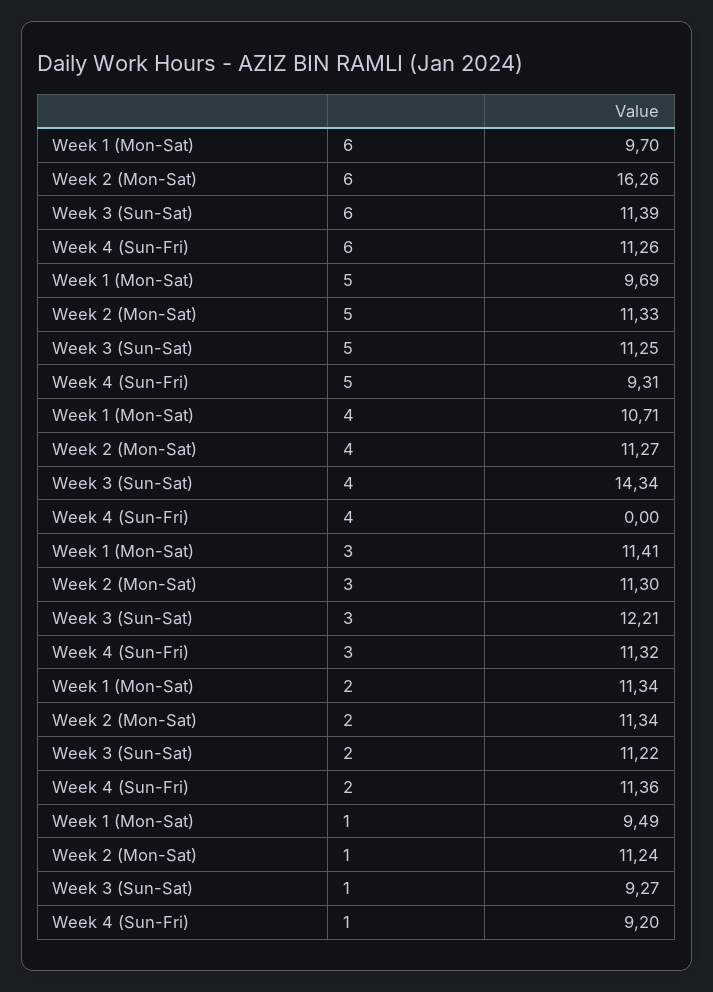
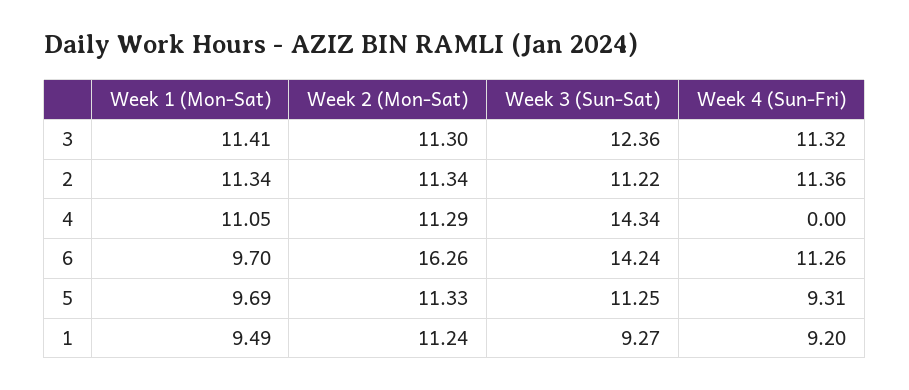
Week 3 (Sun-Sat), 6: 11.39 -> 14.24
Week 1 (Mon-Sat), 4: 10.71 -> 11.05
Week 2 (Mon-Sat), 4: 11.27 -> 11.29
Week 3 (Sun-Sat), 3: 12.21 -> 12.36

